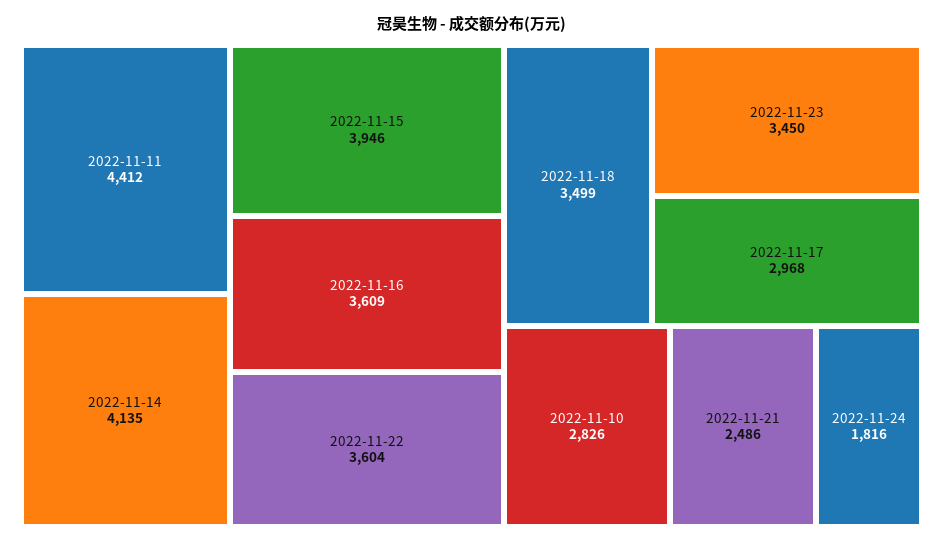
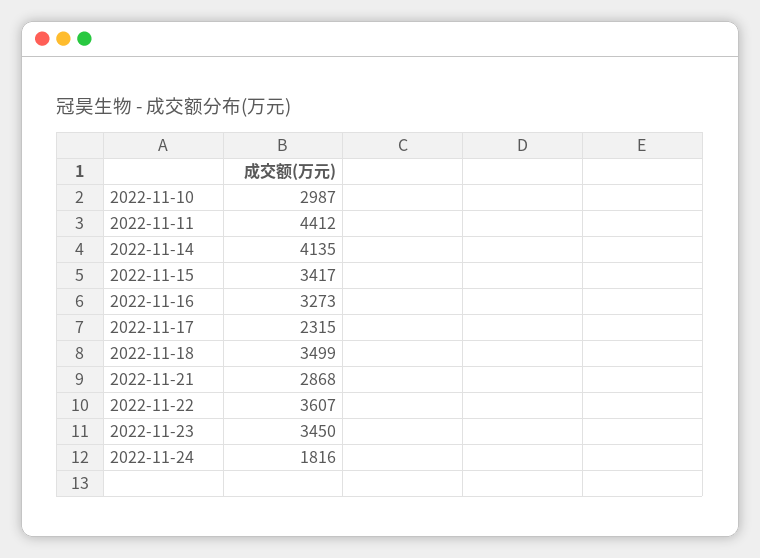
2022-11-15: 3946 -> 3417
2022-11-16: 3609 -> 3273
2022-11-22: 3604 -> 3607
2022-11-17: 2968 -> 2315
2022-11-10: 2826 -> 2987
2022-11-21: 2486 -> 2868

